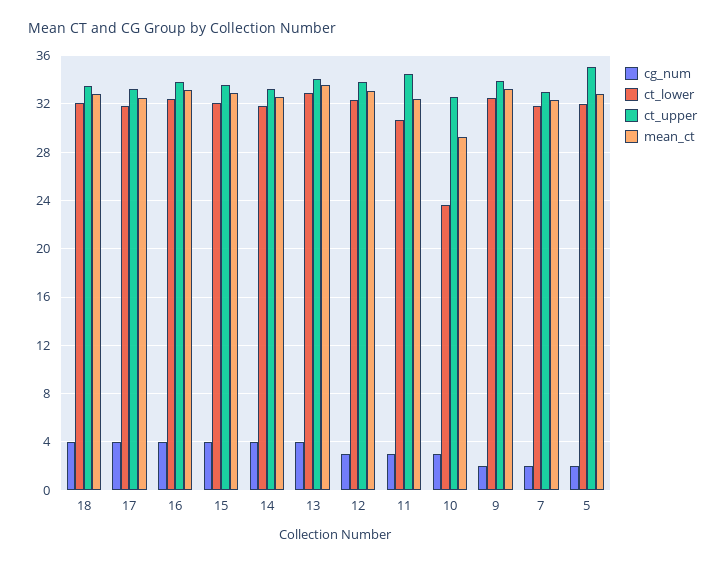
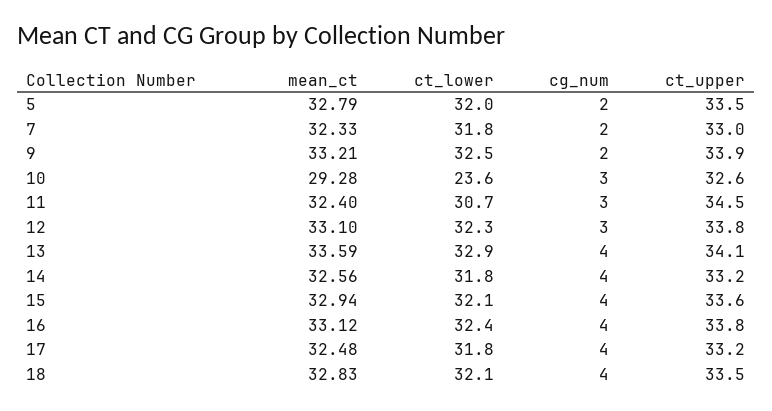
ct_upper, 5: 35 -> 33.5

